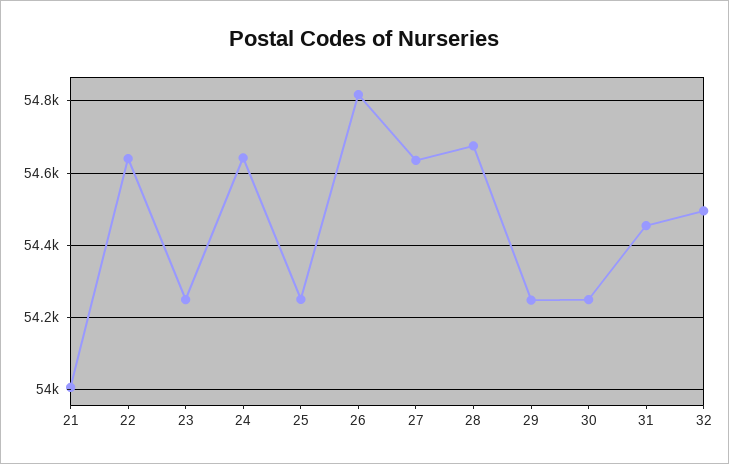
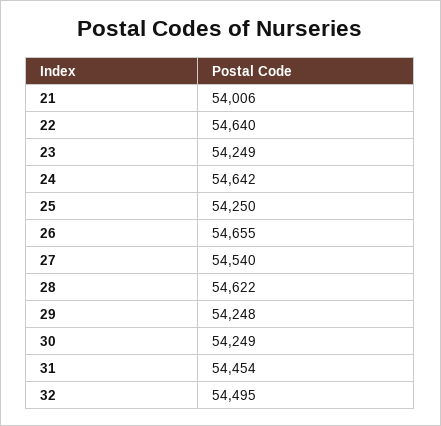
26: 54820 -> 54655
27: 54640 -> 54540
28: 54680 -> 54622

